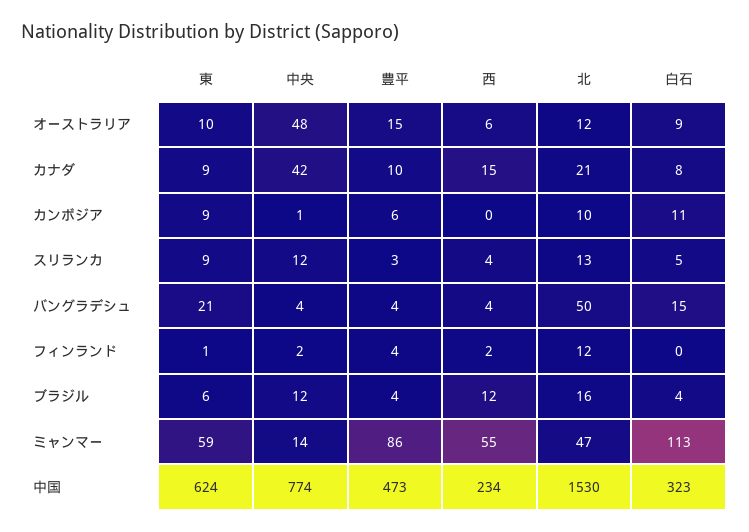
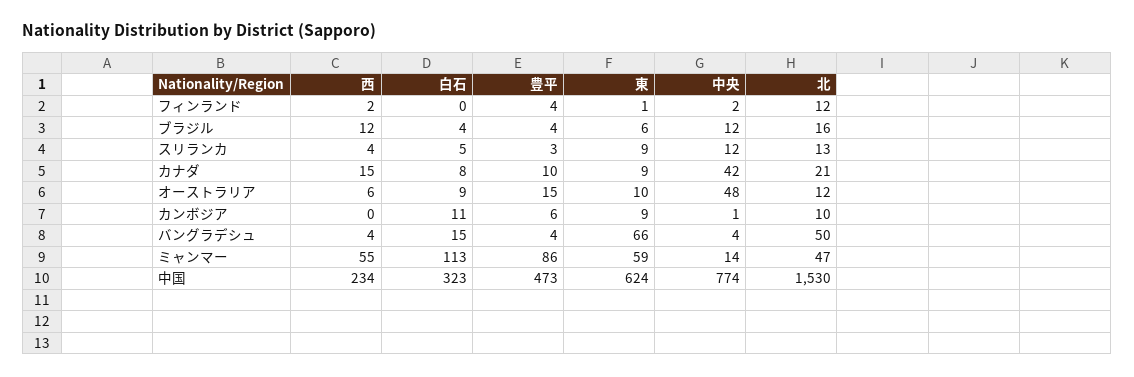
東, バングラデシュ: 21 -> 66

